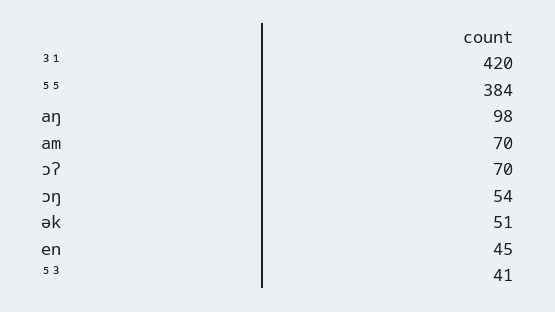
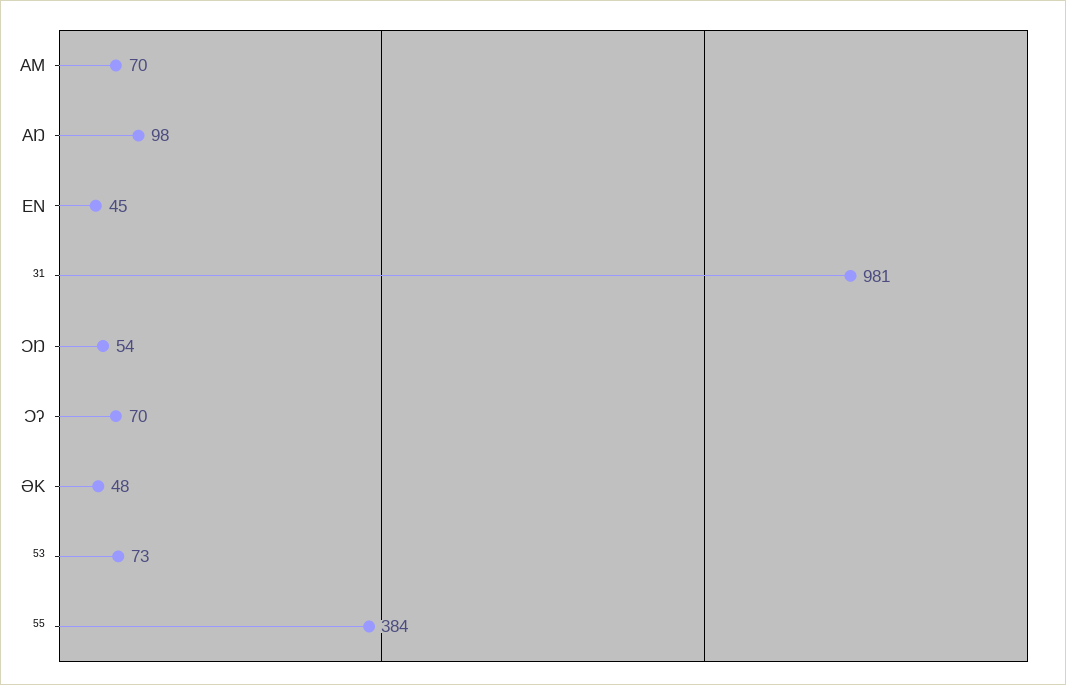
³¹: 420 -> 981
ək: 51 -> 48
⁵³: 41 -> 73

